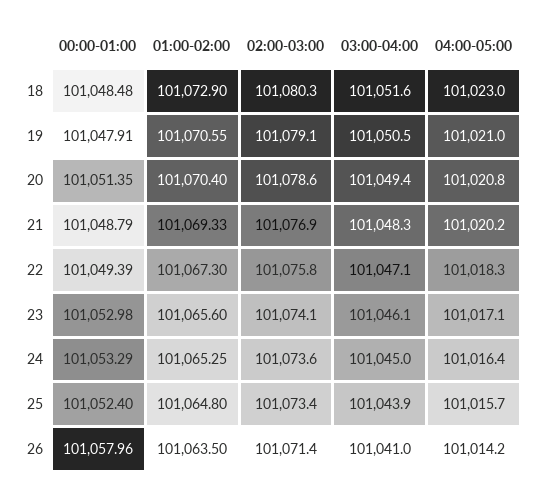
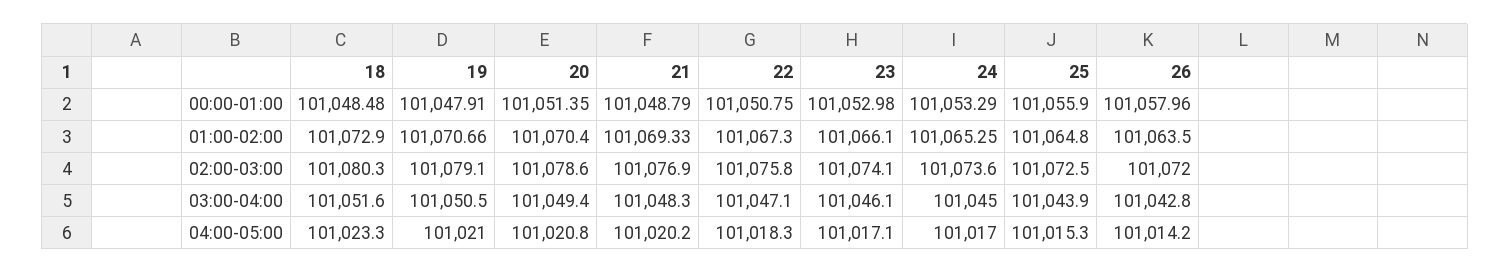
04:00-05:00, 18: 101023 -> 101023.3
01:00-02:00, 19: 101070.55 -> 101070.66
00:00-01:00, 22: 101049.39 -> 101050.75
01:00-02:00, 23: 101065.6 -> 101066.1
04:00-05:00, 24: 101016.4 -> 101017
00:00-01:00, 25: 101052.4 -> 101055.9
02:00-03:00, 25: 101073.4 -> 101072.5
04:00-05:00, 25: 101015.7 -> 101015.3
02:00-03:00, 26: 101071.4 -> 101072
03:00-04:00, 26: 101041 -> 101042.8

